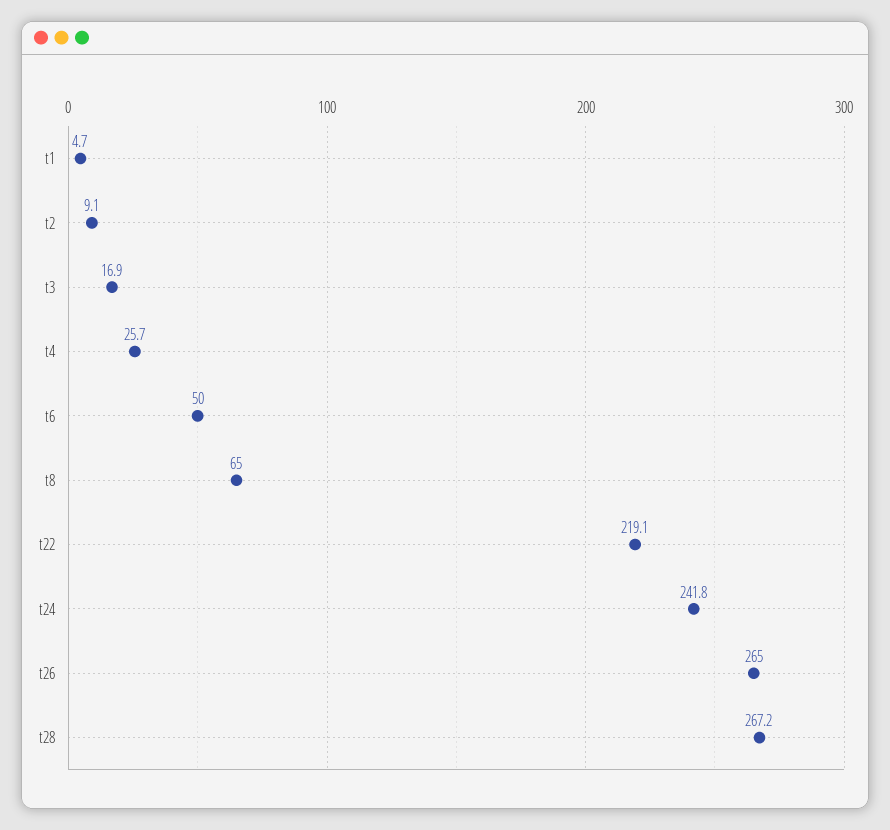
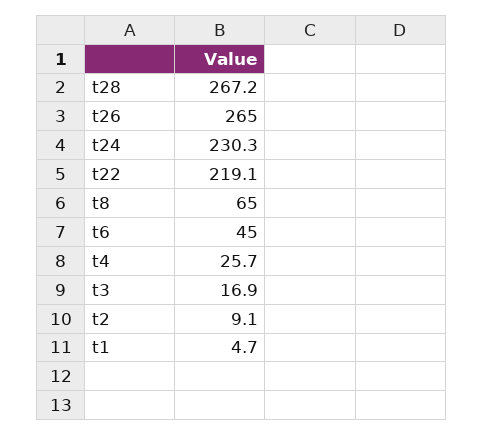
t6: 50 -> 45
t24: 241.8 -> 230.3

